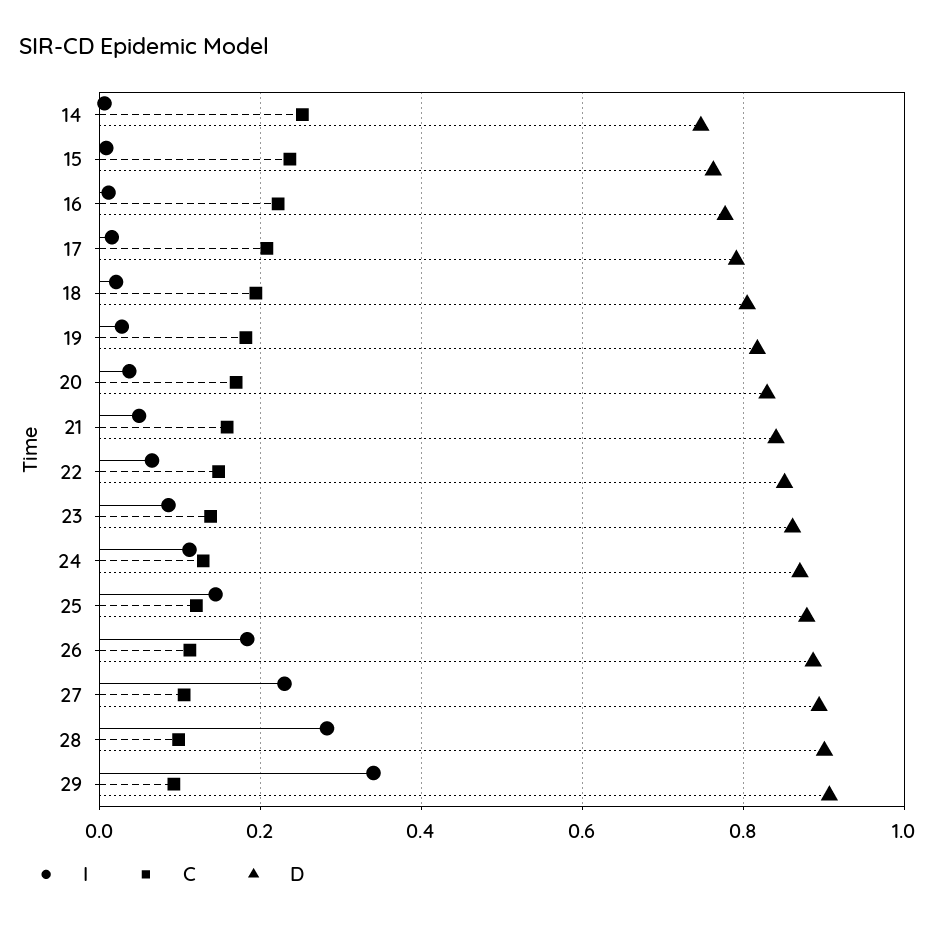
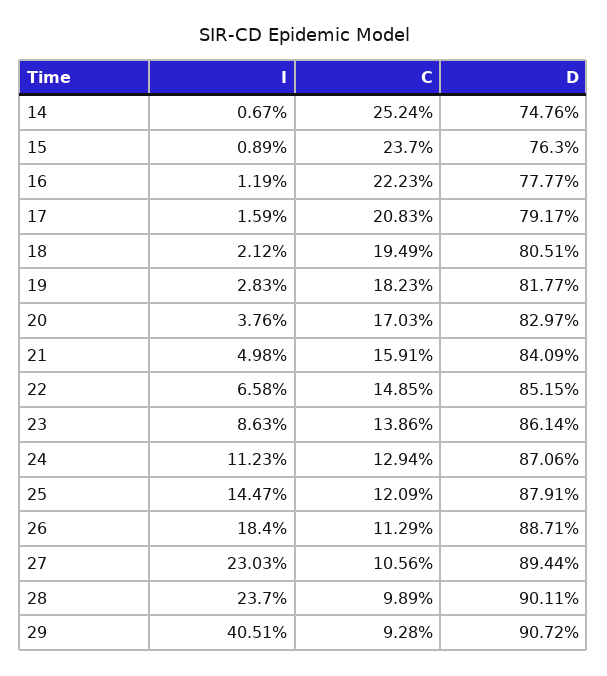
I, 28: 0.28 -> 0.237
I, 29: 0.34 -> 0.4051

